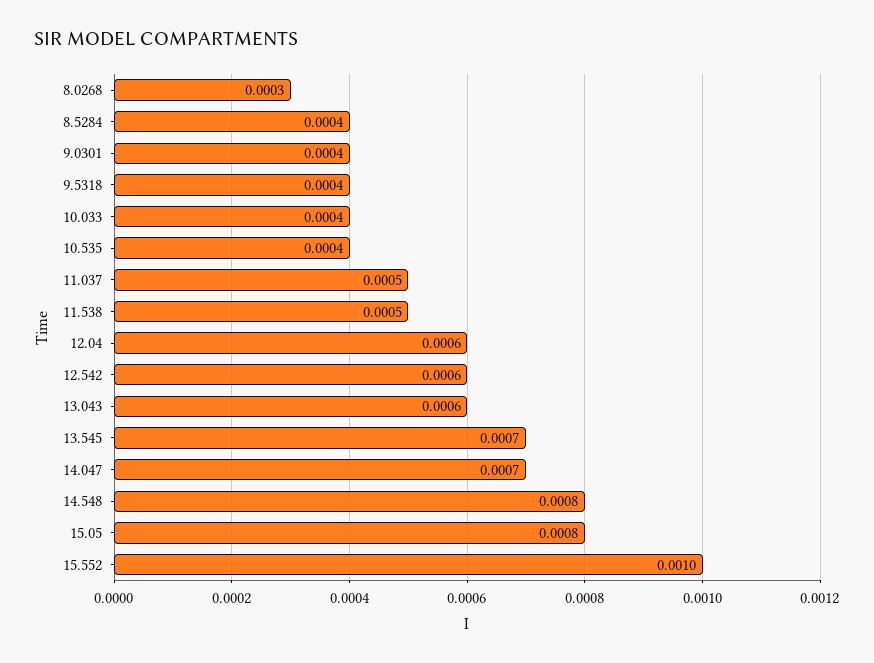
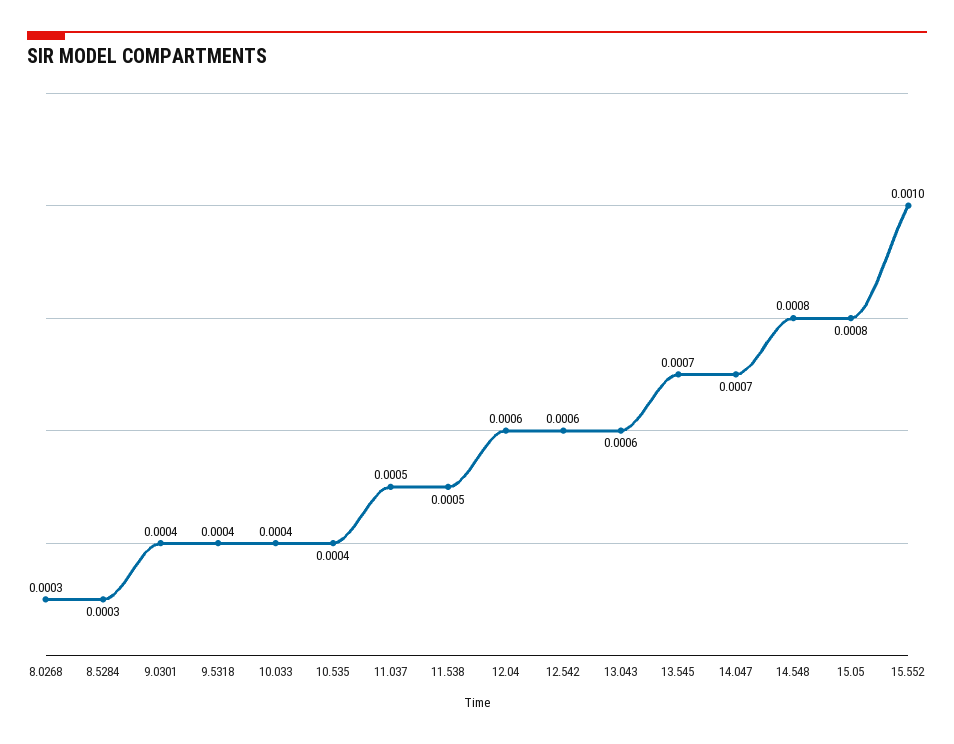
8.5284: 0.0004 -> 0.0003

